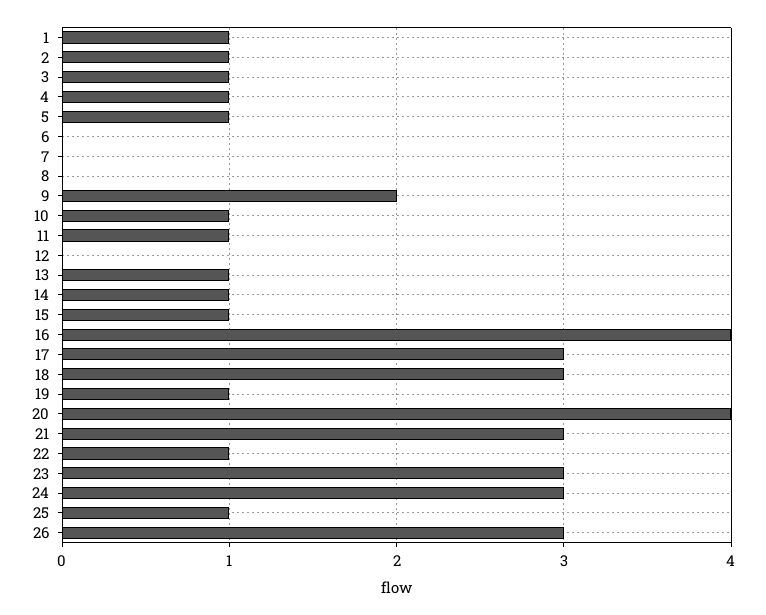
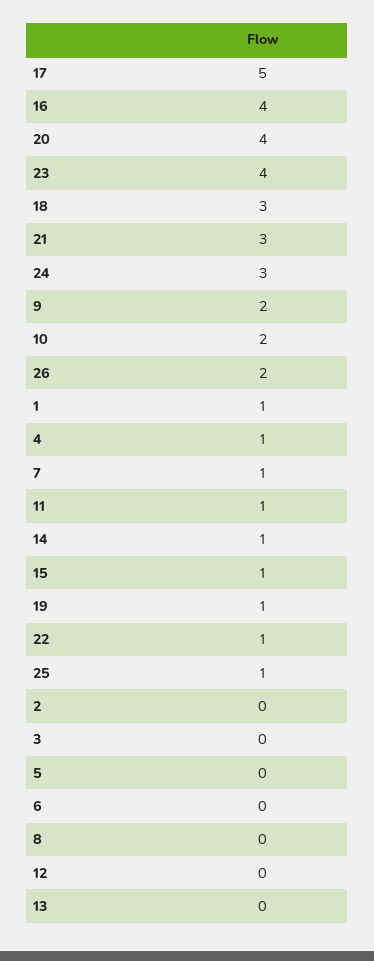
2: 1 -> 0
3: 1 -> 0
5: 1 -> 0
7: 0 -> 1
10: 1 -> 2
13: 1 -> 0
17: 3 -> 5
23: 3 -> 4
26: 3 -> 2

